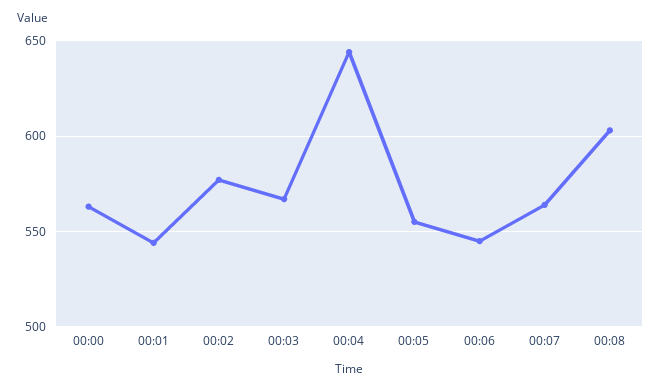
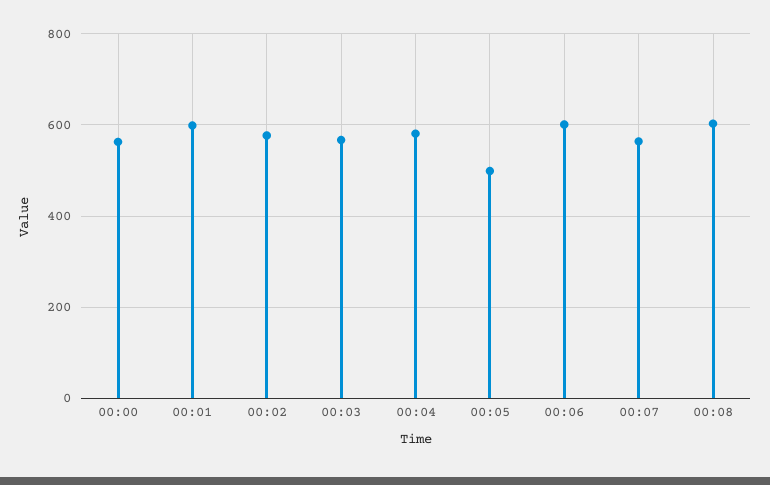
00:01: 545 -> 600
00:04: 645 -> 580
00:05: 555 -> 500
00:06: 545 -> 600

